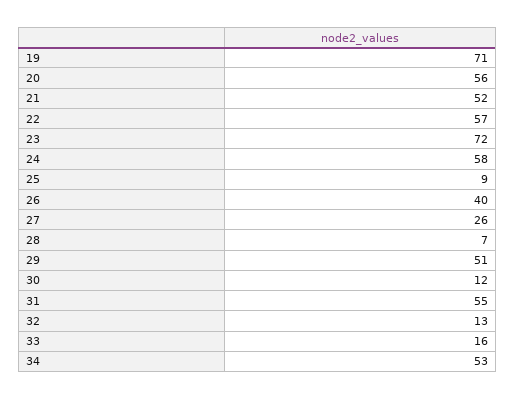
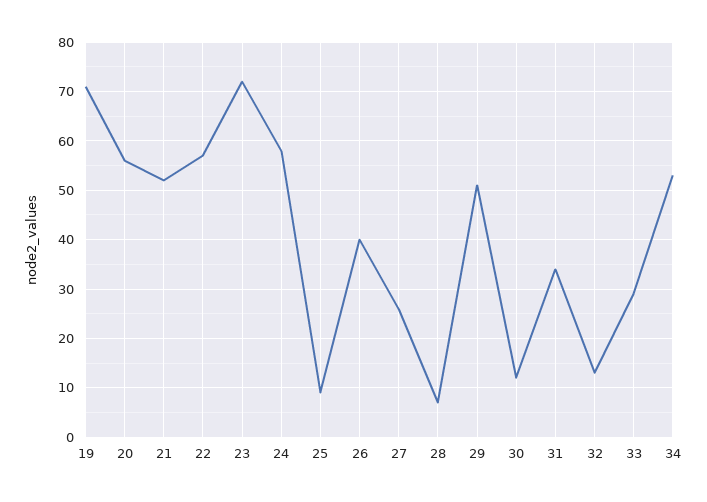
31: 55 -> 35
33: 16 -> 30

